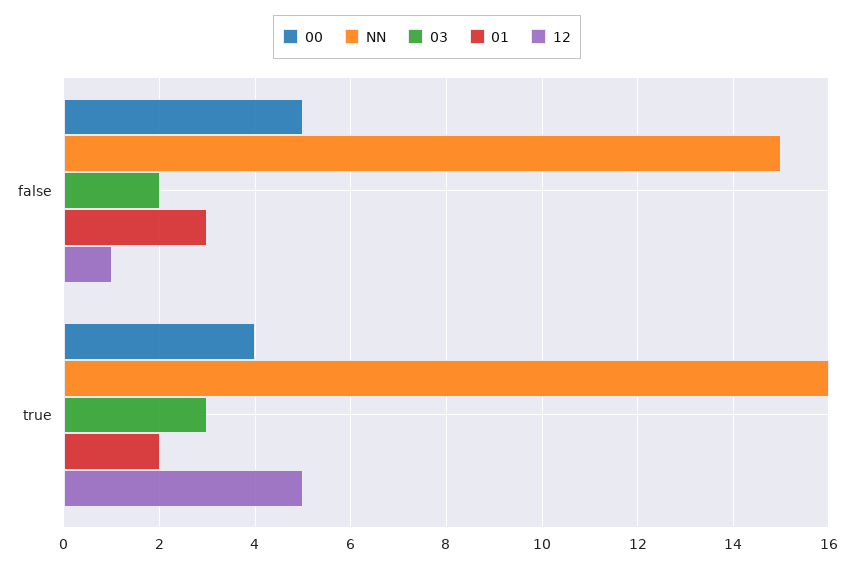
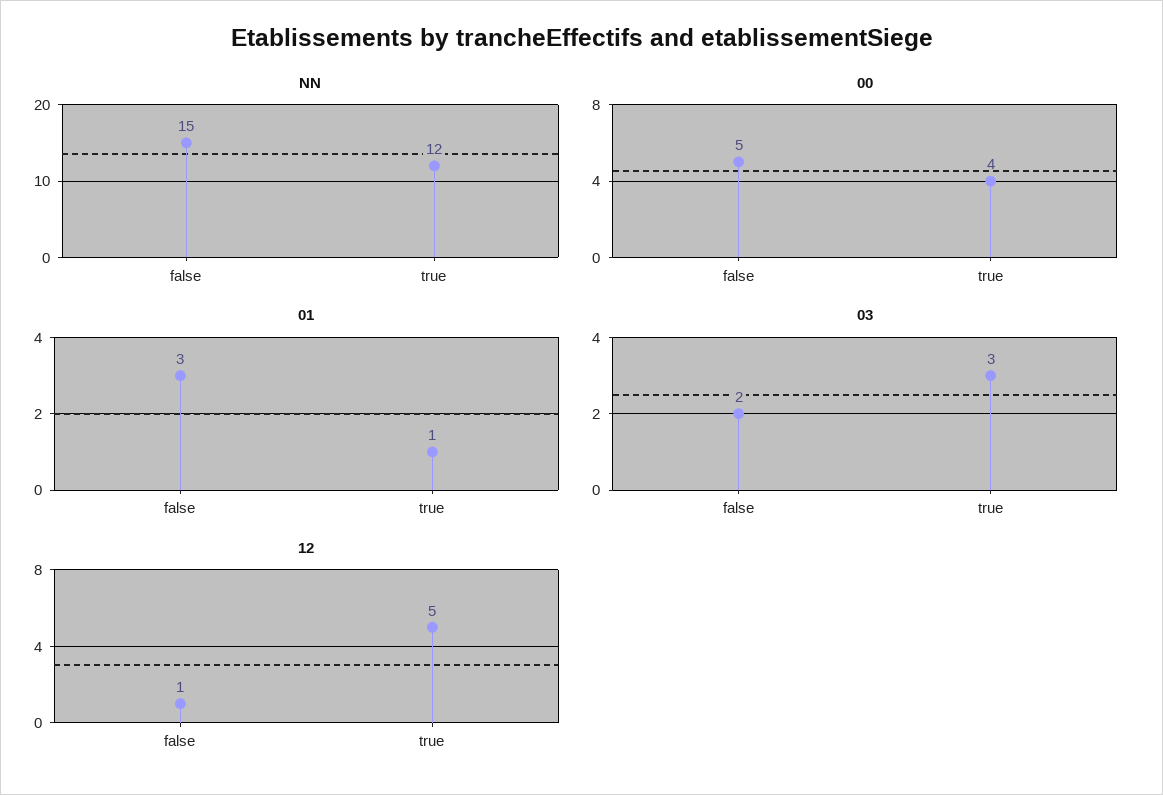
NN, true: 16 -> 12
01, true: 2 -> 1

